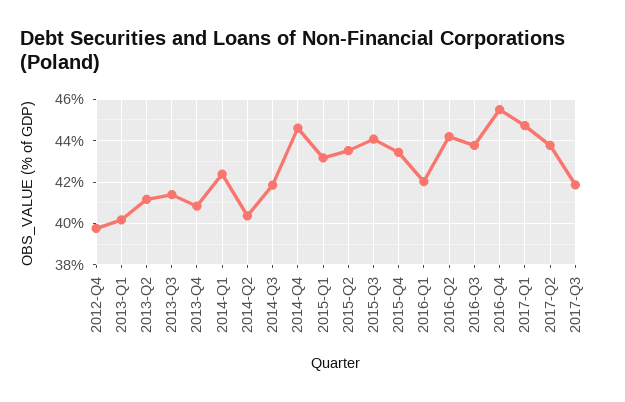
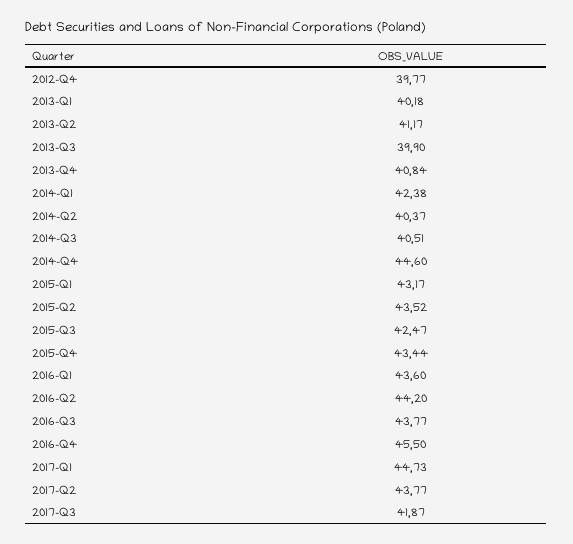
2013-Q3: 41.5 -> 39.9
2014-Q3: 42 -> 40.51
2015-Q3: 44 -> 42.47
2016-Q1: 42 -> 43.6

